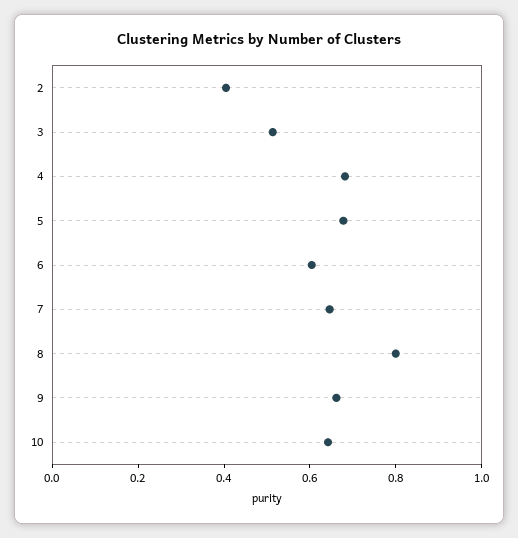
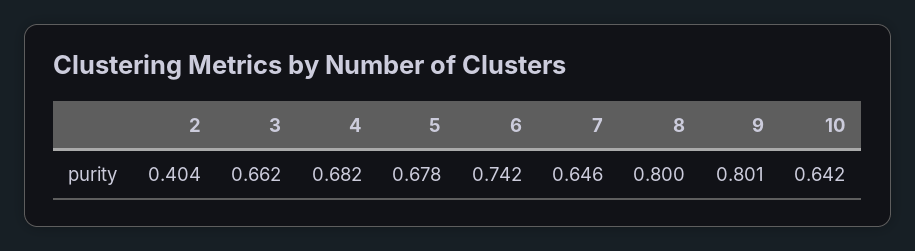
3: 0.5 -> 0.662
6: 0.6 -> 0.742
9: 0.65 -> 0.801

